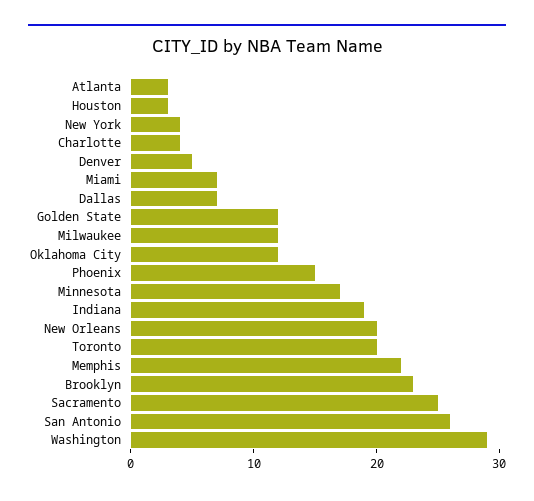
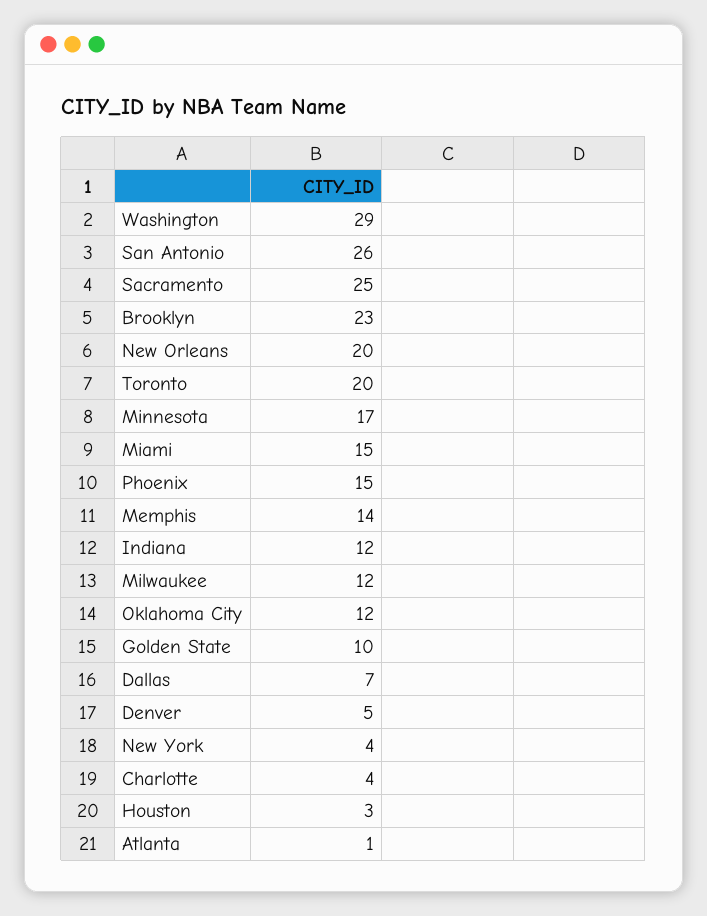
Atlanta: 3 -> 1
Miami: 7 -> 15
Golden State: 12 -> 10
Indiana: 19 -> 12
Memphis: 22 -> 14

